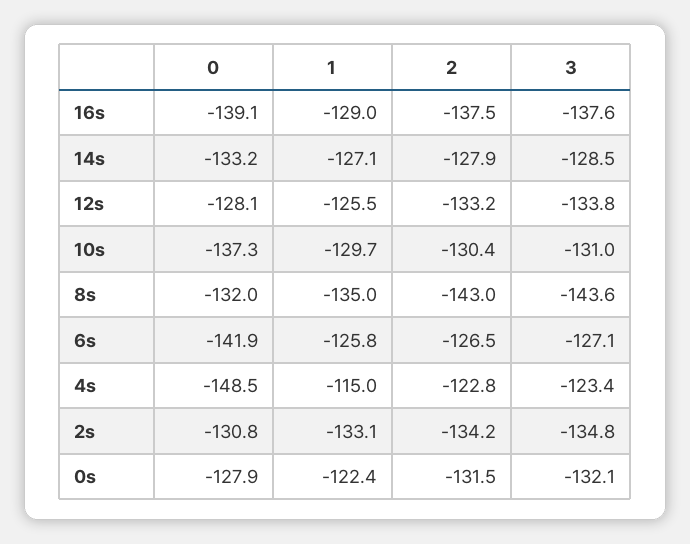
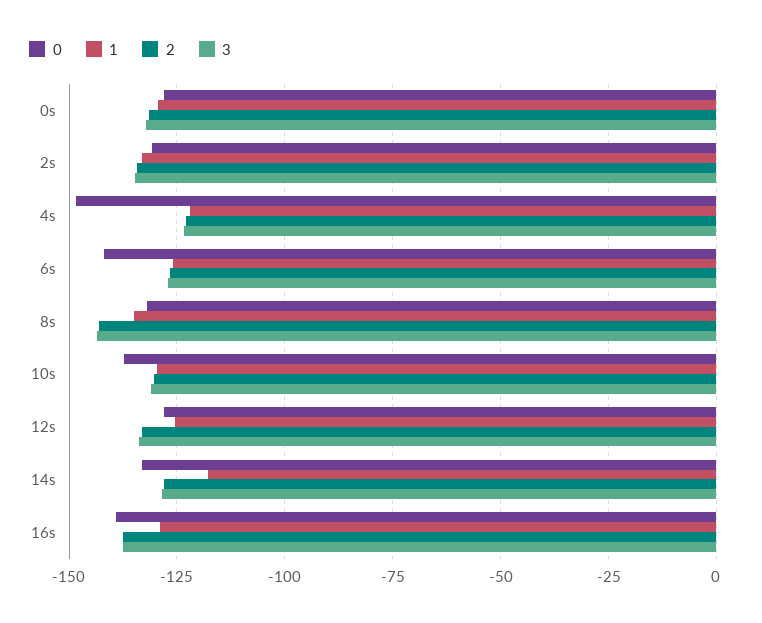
1, 14s: -127.1 -> -117.5
1, 4s: -115 -> -122.5
1, 0s: -122.4 -> -130

